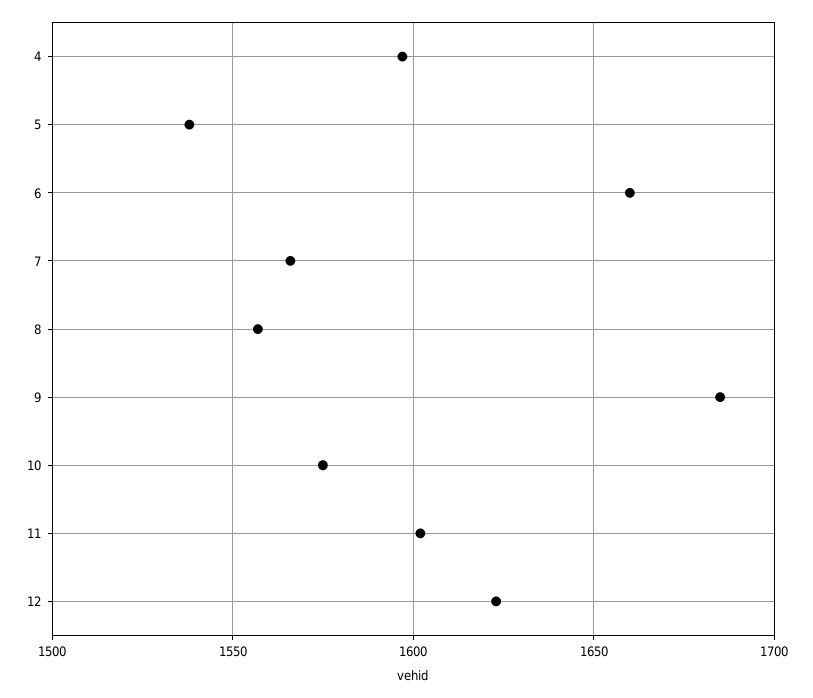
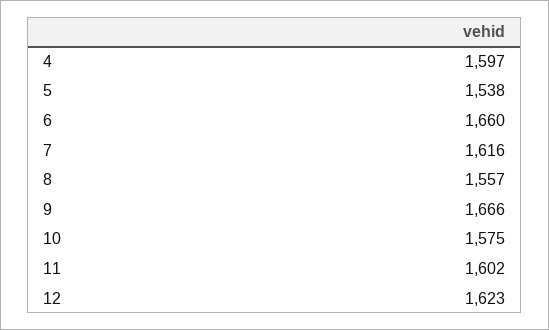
7: 1565 -> 1616
9: 1685 -> 1666

